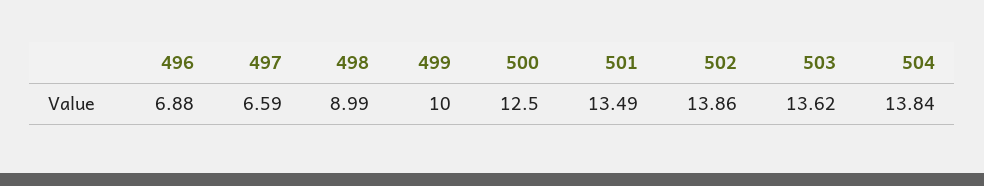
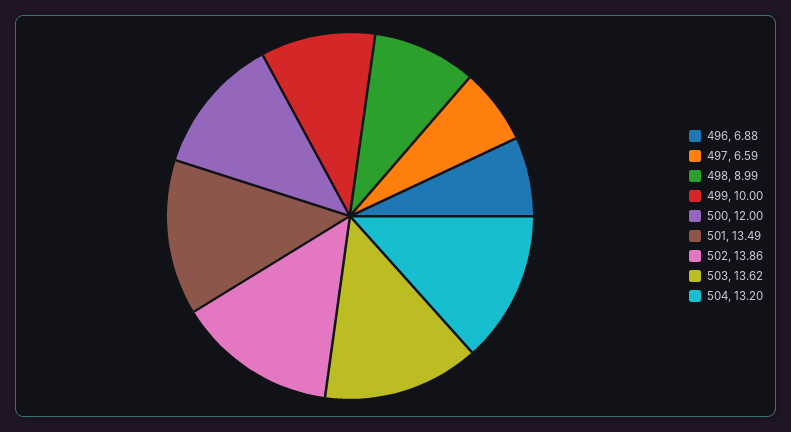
500: 12.5 -> 12
504: 13.84 -> 13.2

